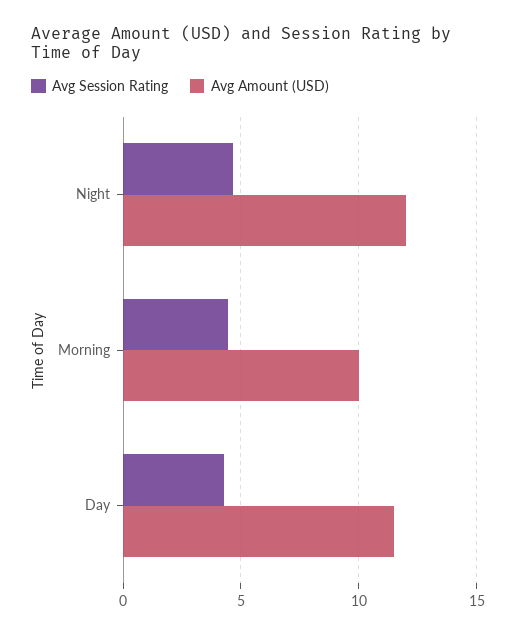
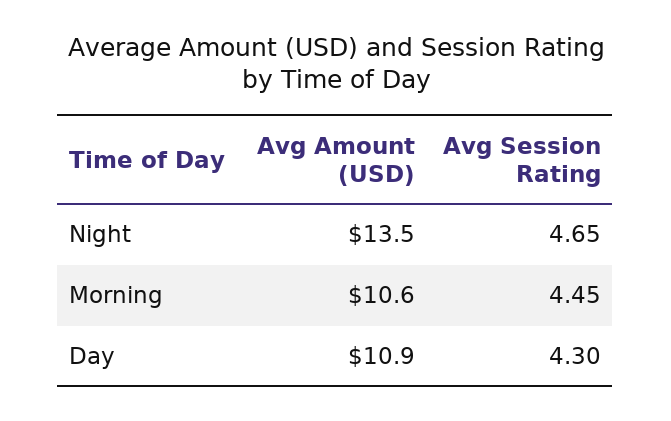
Avg Amount (USD), Night: 12 -> 13.5
Avg Amount (USD), Morning: 10 -> 10.6
Avg Amount (USD), Day: 11.5 -> 10.9

